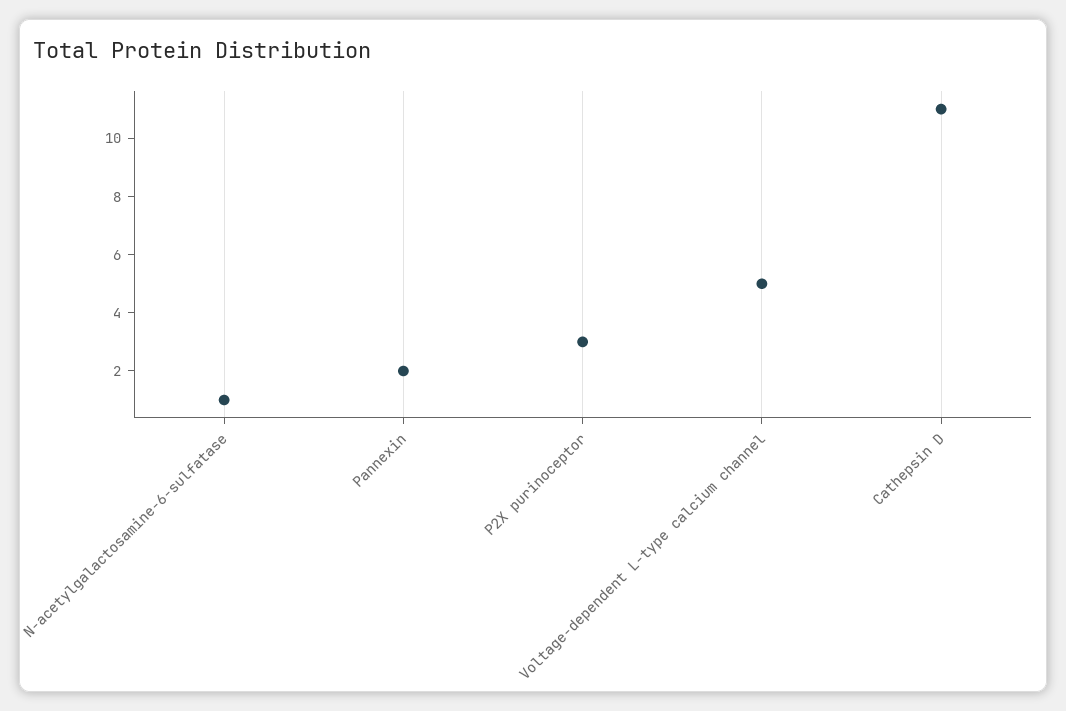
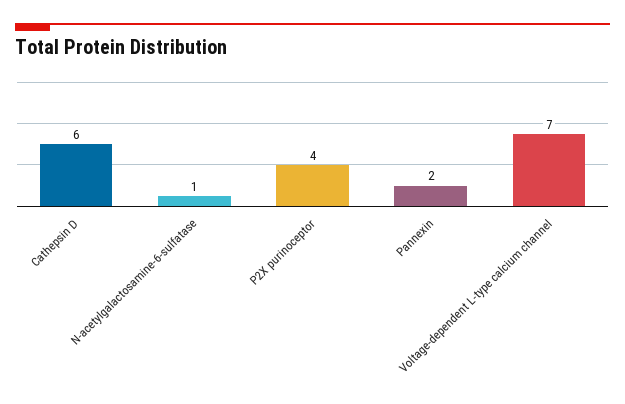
P2X purinoceptor: 3 -> 4
Voltage-dependent L-type calcium channel: 5 -> 7
Cathepsin D: 11 -> 6

